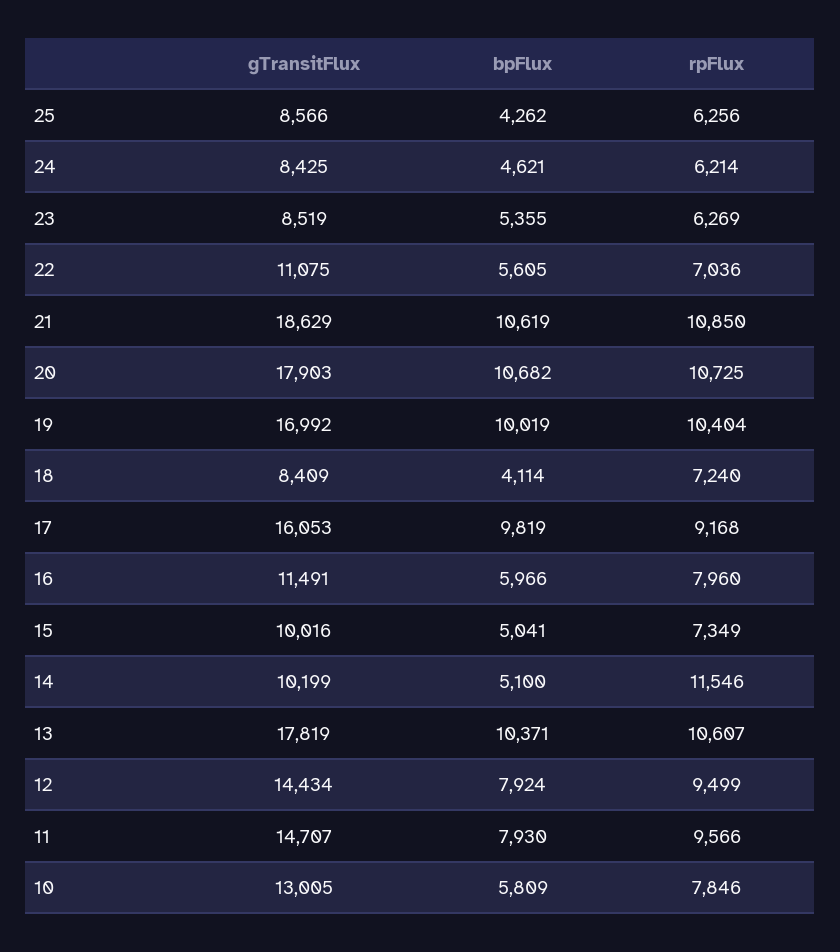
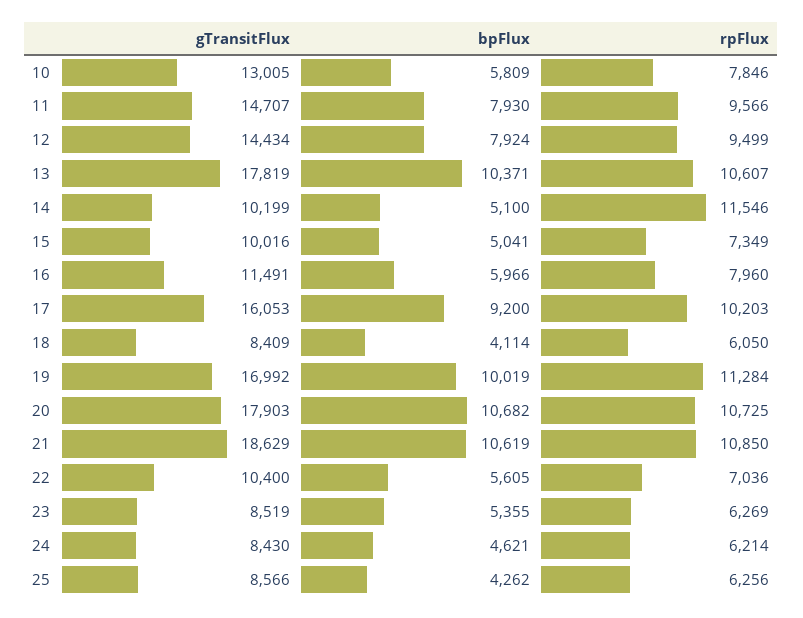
gTransitFlux, 24: 8425 -> 8430
gTransitFlux, 22: 11075 -> 10400
rpFlux, 19: 10404 -> 11284
rpFlux, 18: 7240 -> 6050
bpFlux, 17: 9819 -> 9200
rpFlux, 17: 9168 -> 10203

